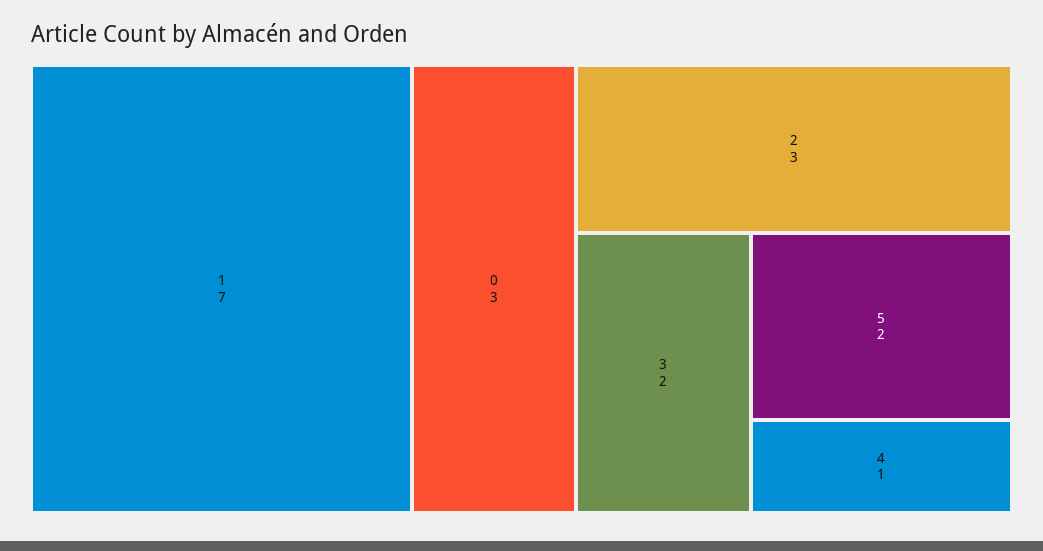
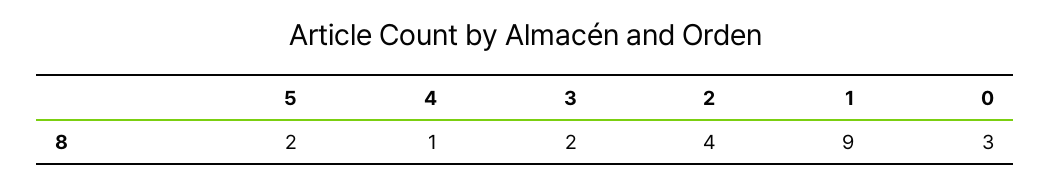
1: 7 -> 9
2: 3 -> 4

